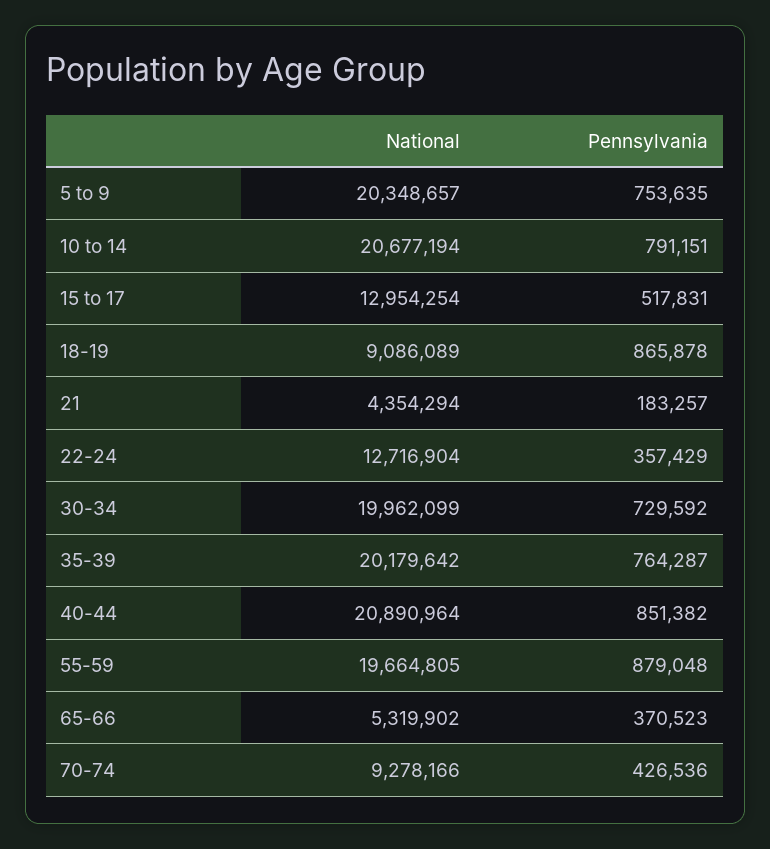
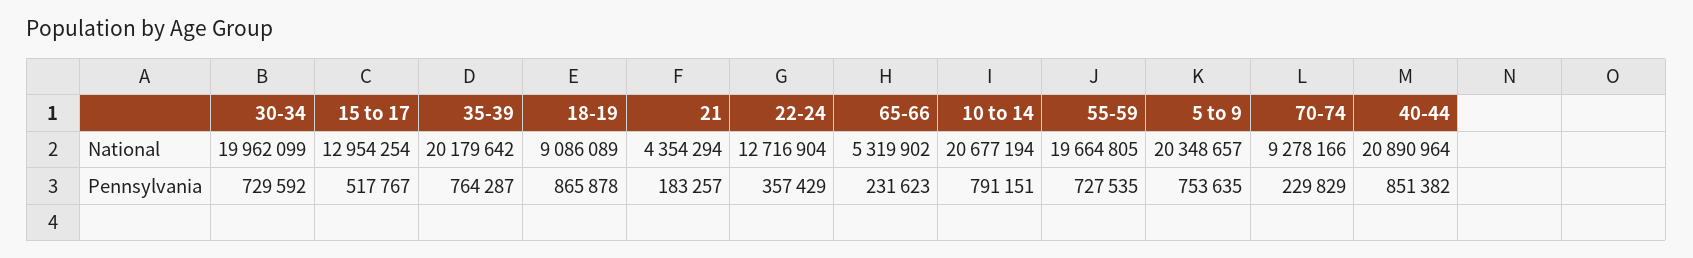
Pennsylvania, 15 to 17: 517831 -> 517767
Pennsylvania, 55-59: 879048 -> 727535
Pennsylvania, 65-66: 370523 -> 231623
Pennsylvania, 70-74: 426536 -> 229829

